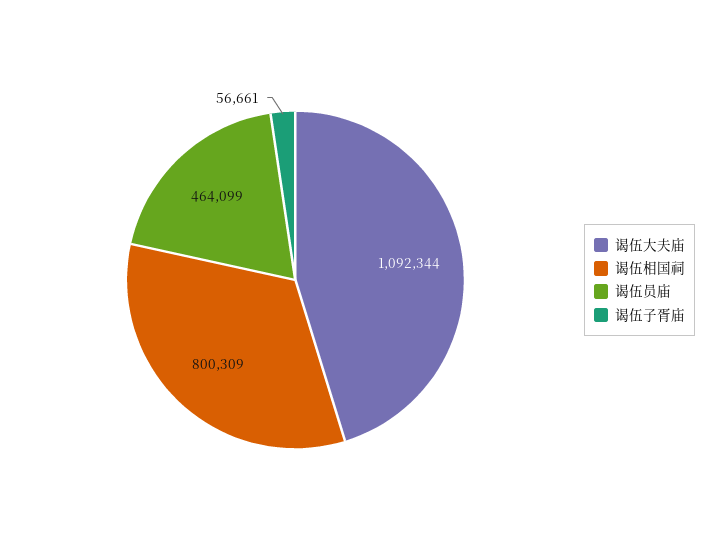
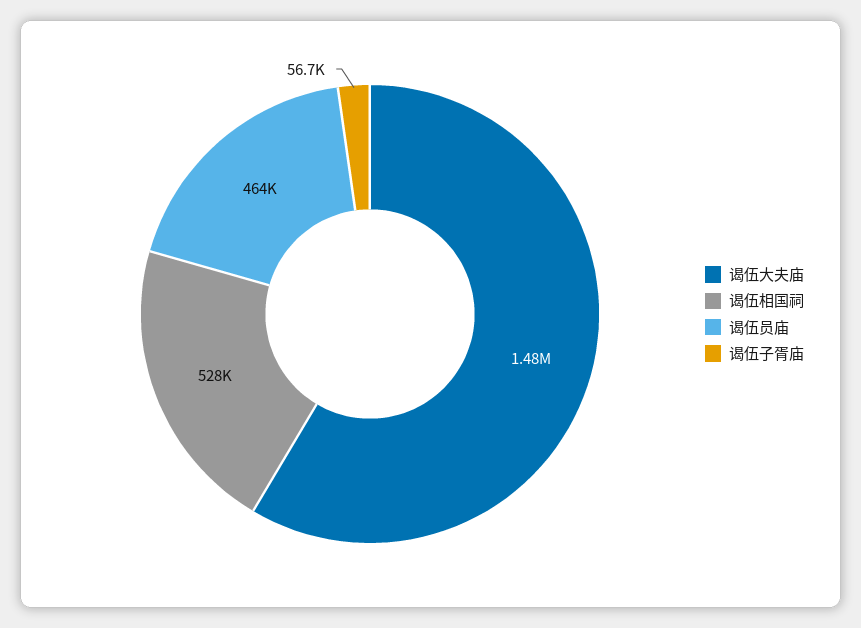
谒伍大夫庙: 1092344 -> 1480000
谒伍相国祠: 800309 -> 528000

